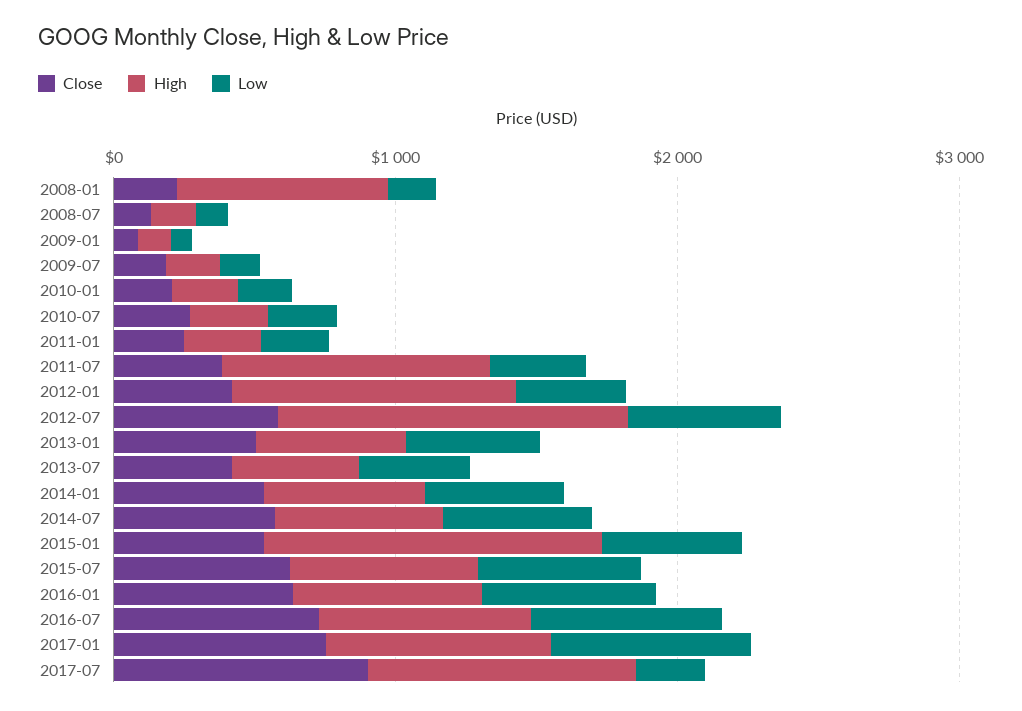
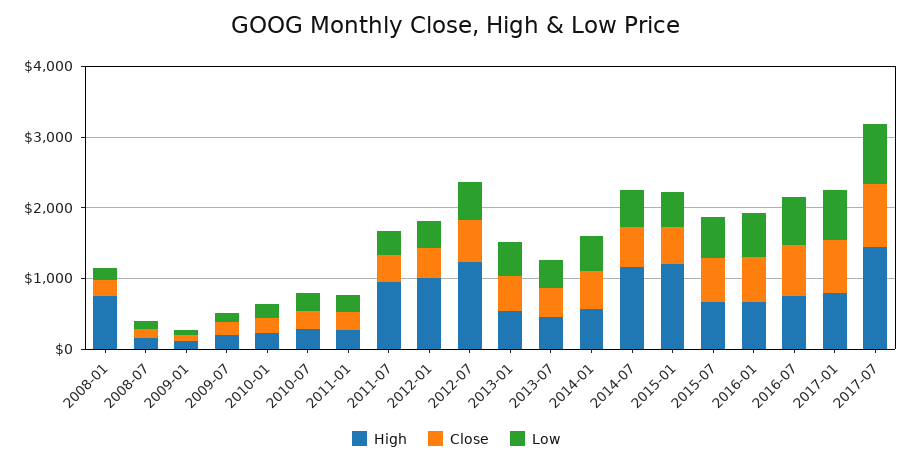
High, 2014-07: 600 -> 1200
High, 2017-07: 1000 -> 1400
Low, 2017-07: 200 -> 800

